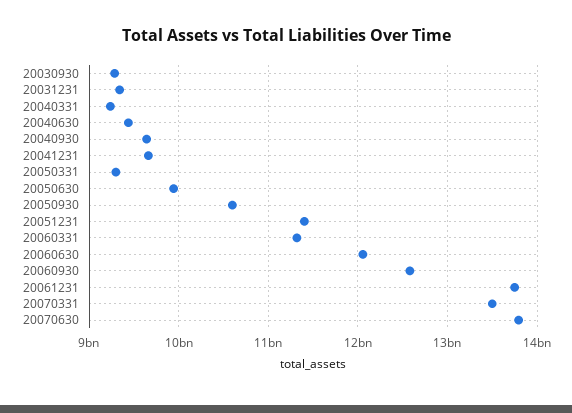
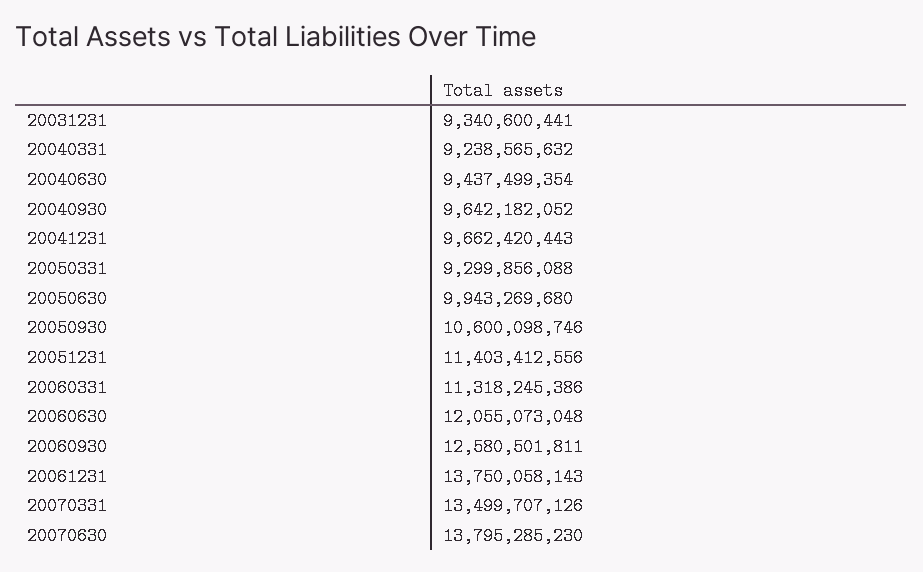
20030930: 9300000000 -> none

